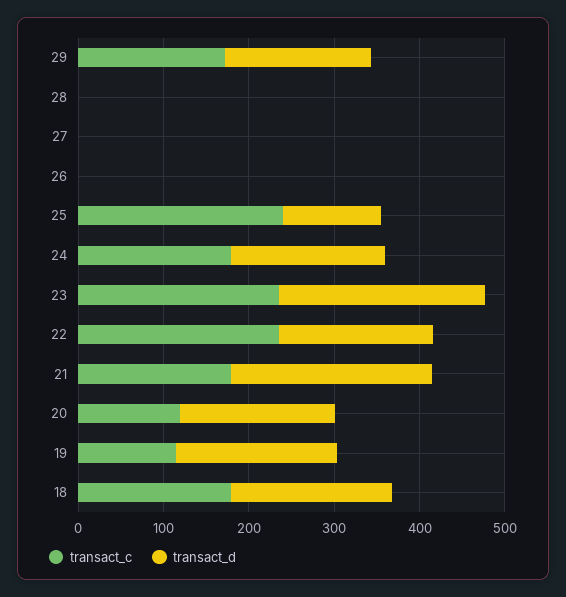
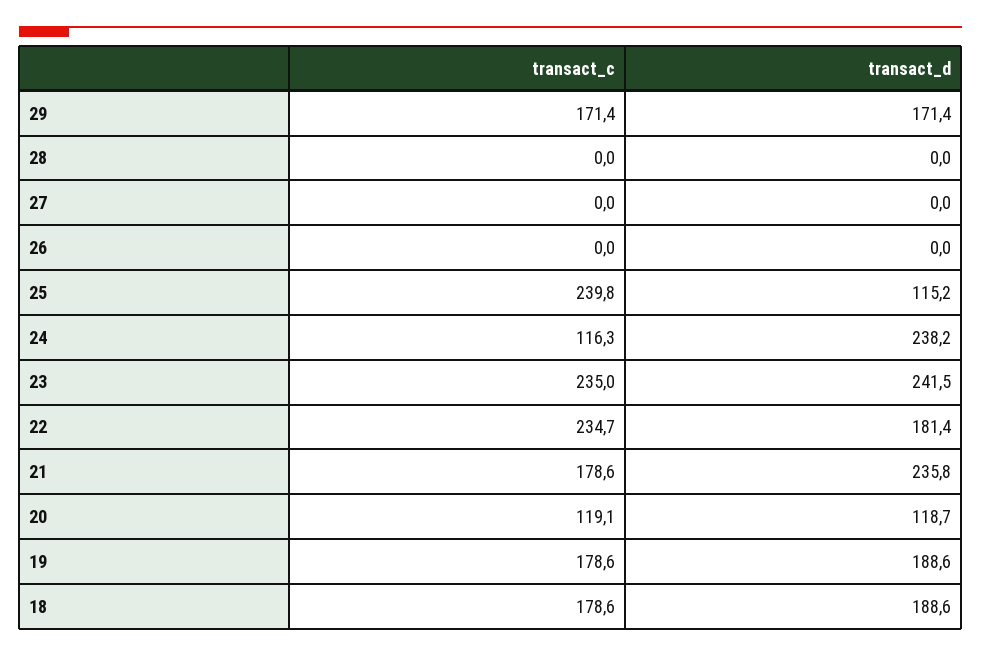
transact_c, 24: 180 -> 116.3
transact_d, 24: 180 -> 238.2
transact_d, 20: 180 -> 118.7
transact_c, 19: 120 -> 178.6

